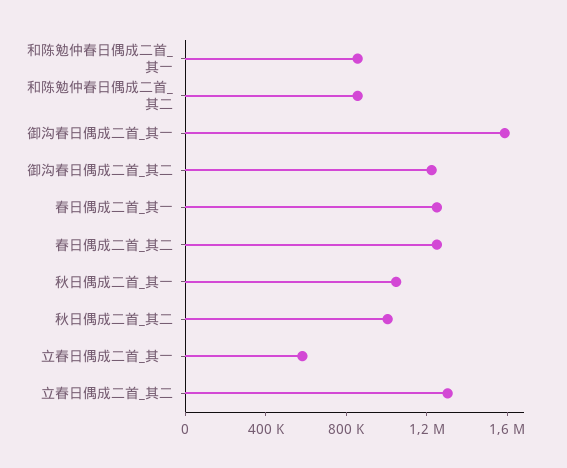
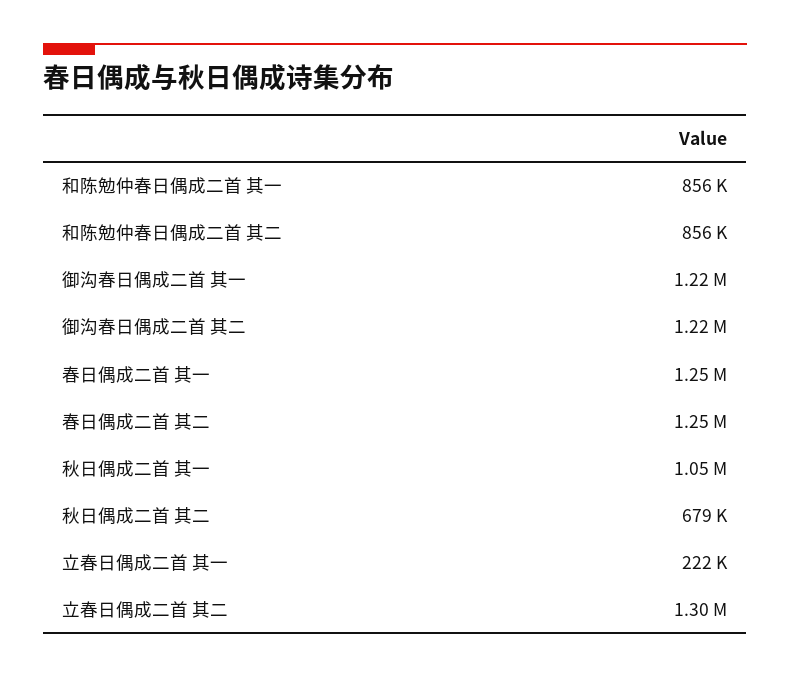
御沟春日偶成二首_其一: 1600000 -> 1220000
秋日偶成二首_其二: 1000000 -> 679000
立春日偶成二首_其一: 600000 -> 222000

